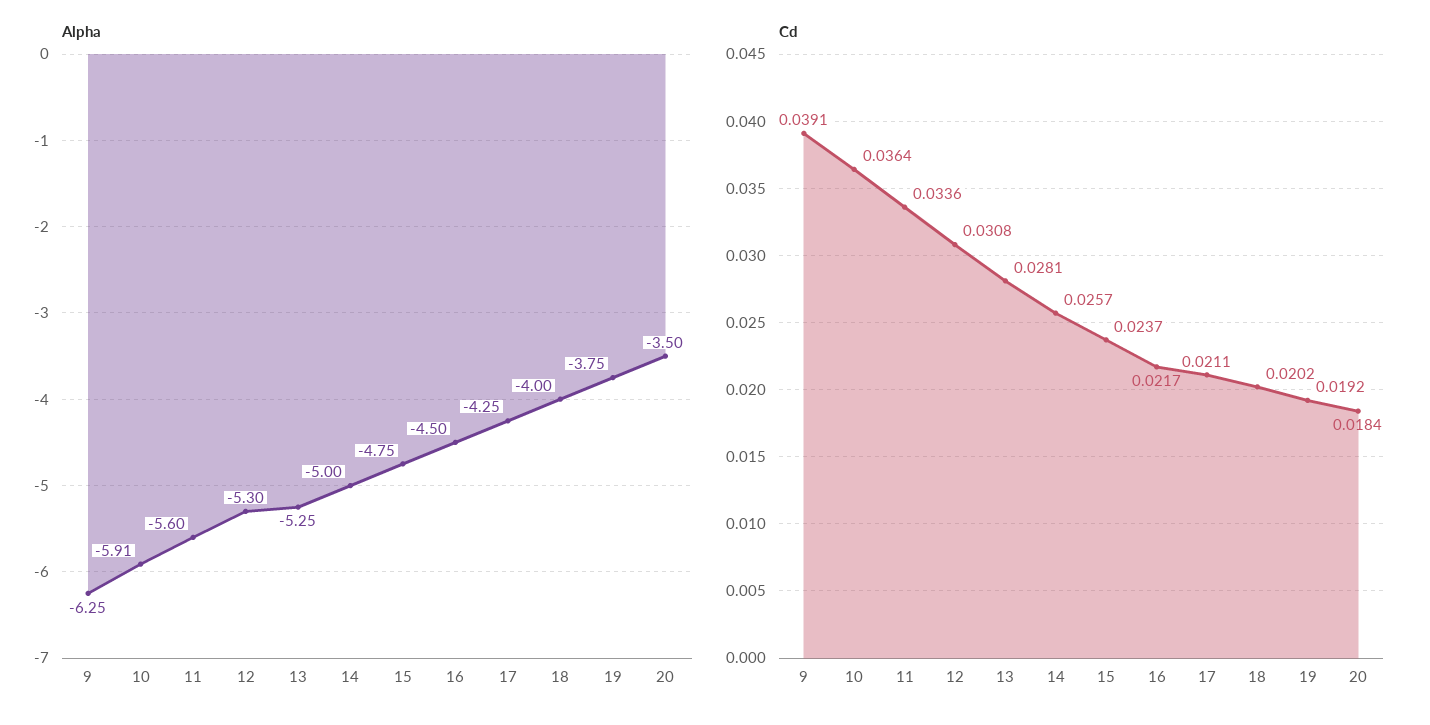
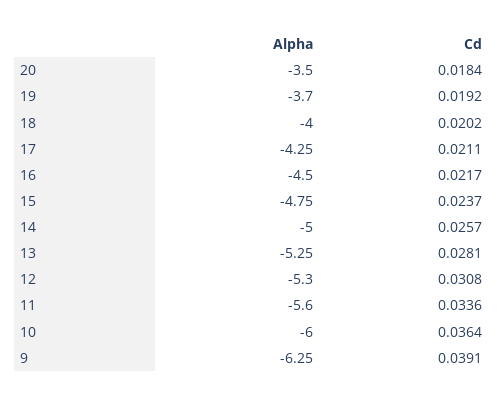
Alpha, 10: -5.91 -> -6
Alpha, 19: -3.75 -> -3.7

